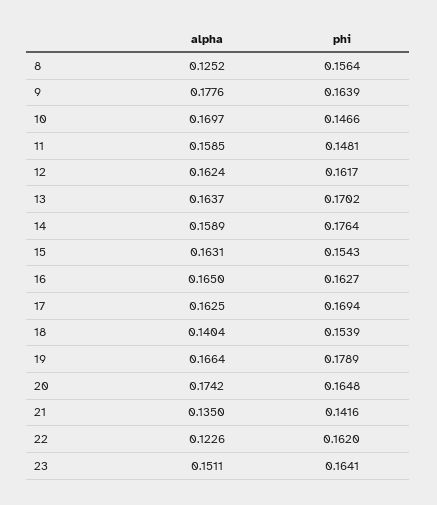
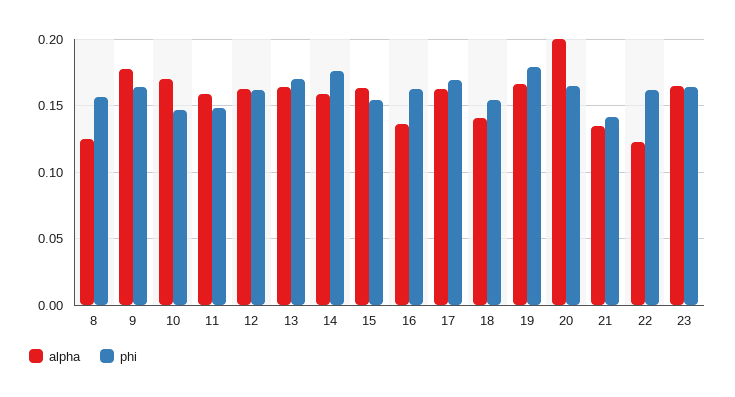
alpha, 16: 0.165 -> 0.135
alpha, 20: 0.1742 -> 0.2
alpha, 23: 0.1511 -> 0.165

